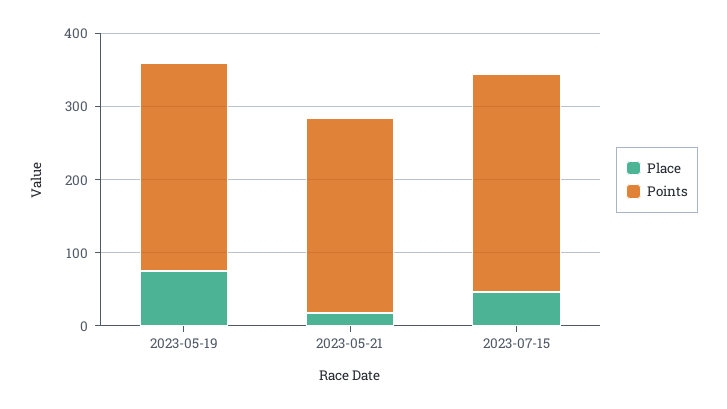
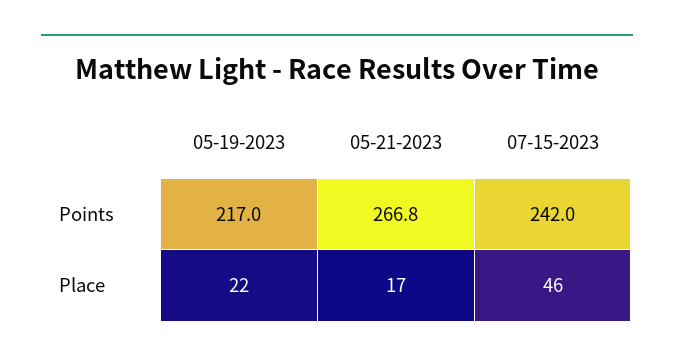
Place, 2023-05-19: 80 -> 22
Points, 2023-05-19: 280 -> 217
Points, 2023-07-15: 300 -> 242

